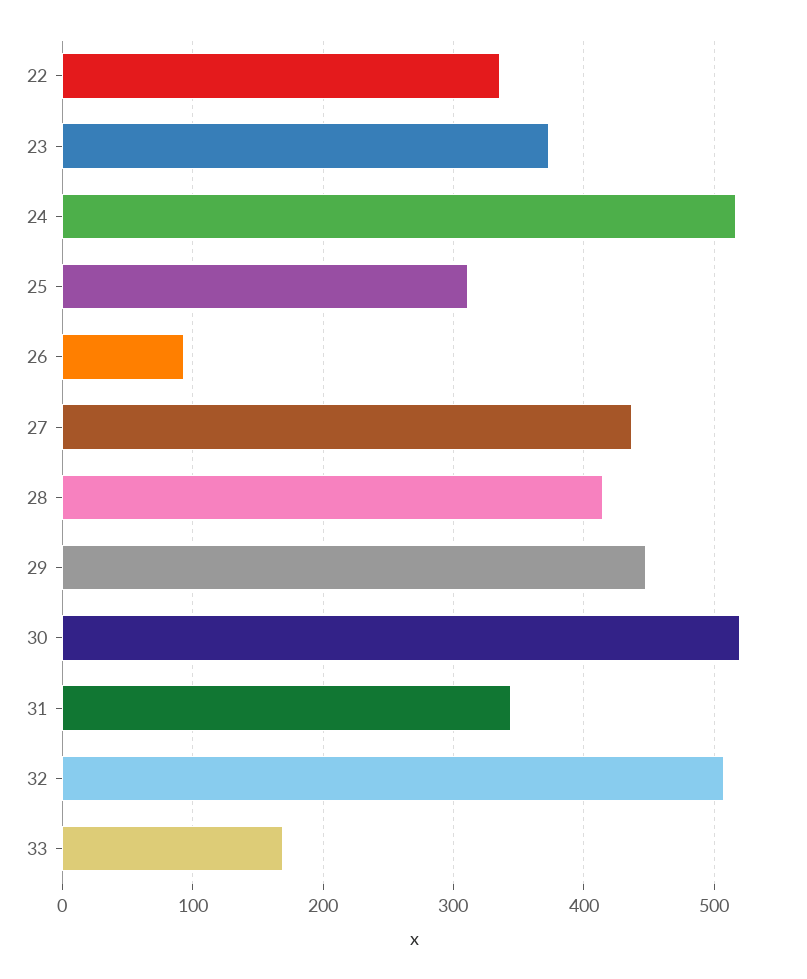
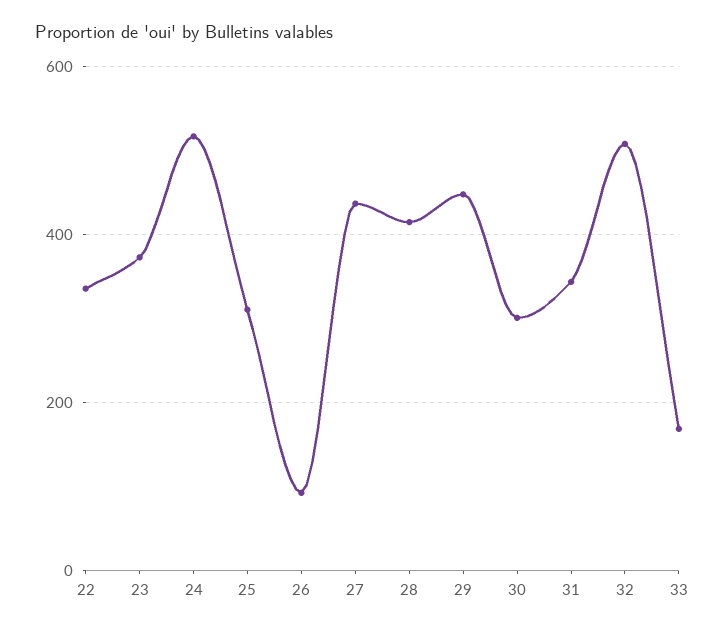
30: 520 -> 300

